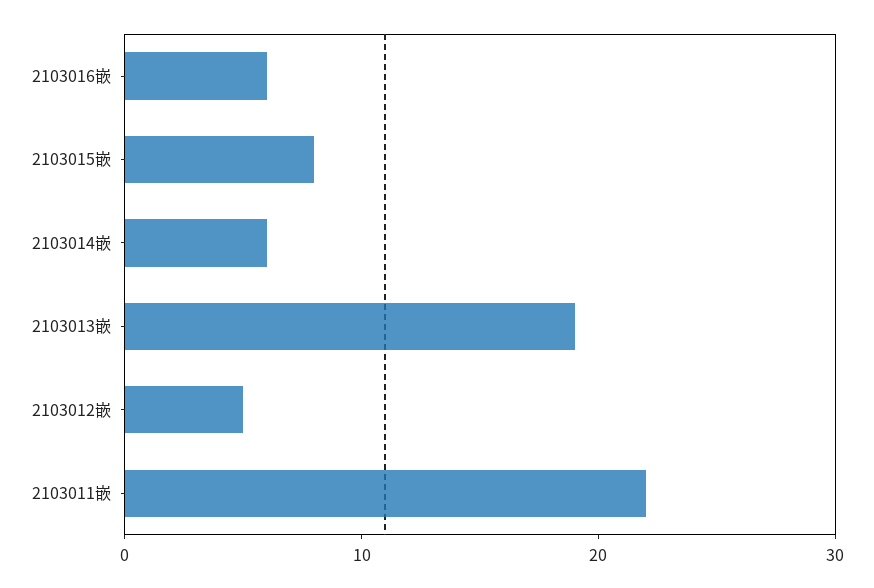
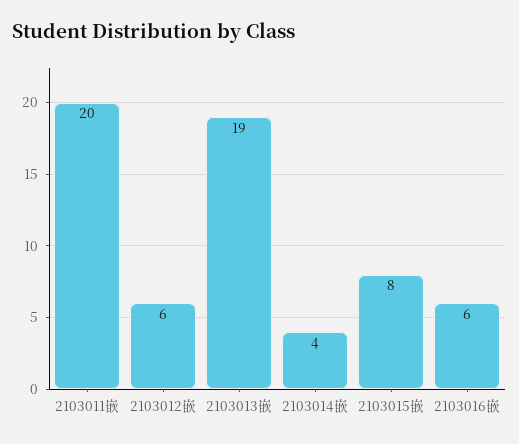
2103014嵌: 6 -> 4
2103012嵌: 5 -> 6
2103011嵌: 22 -> 20

